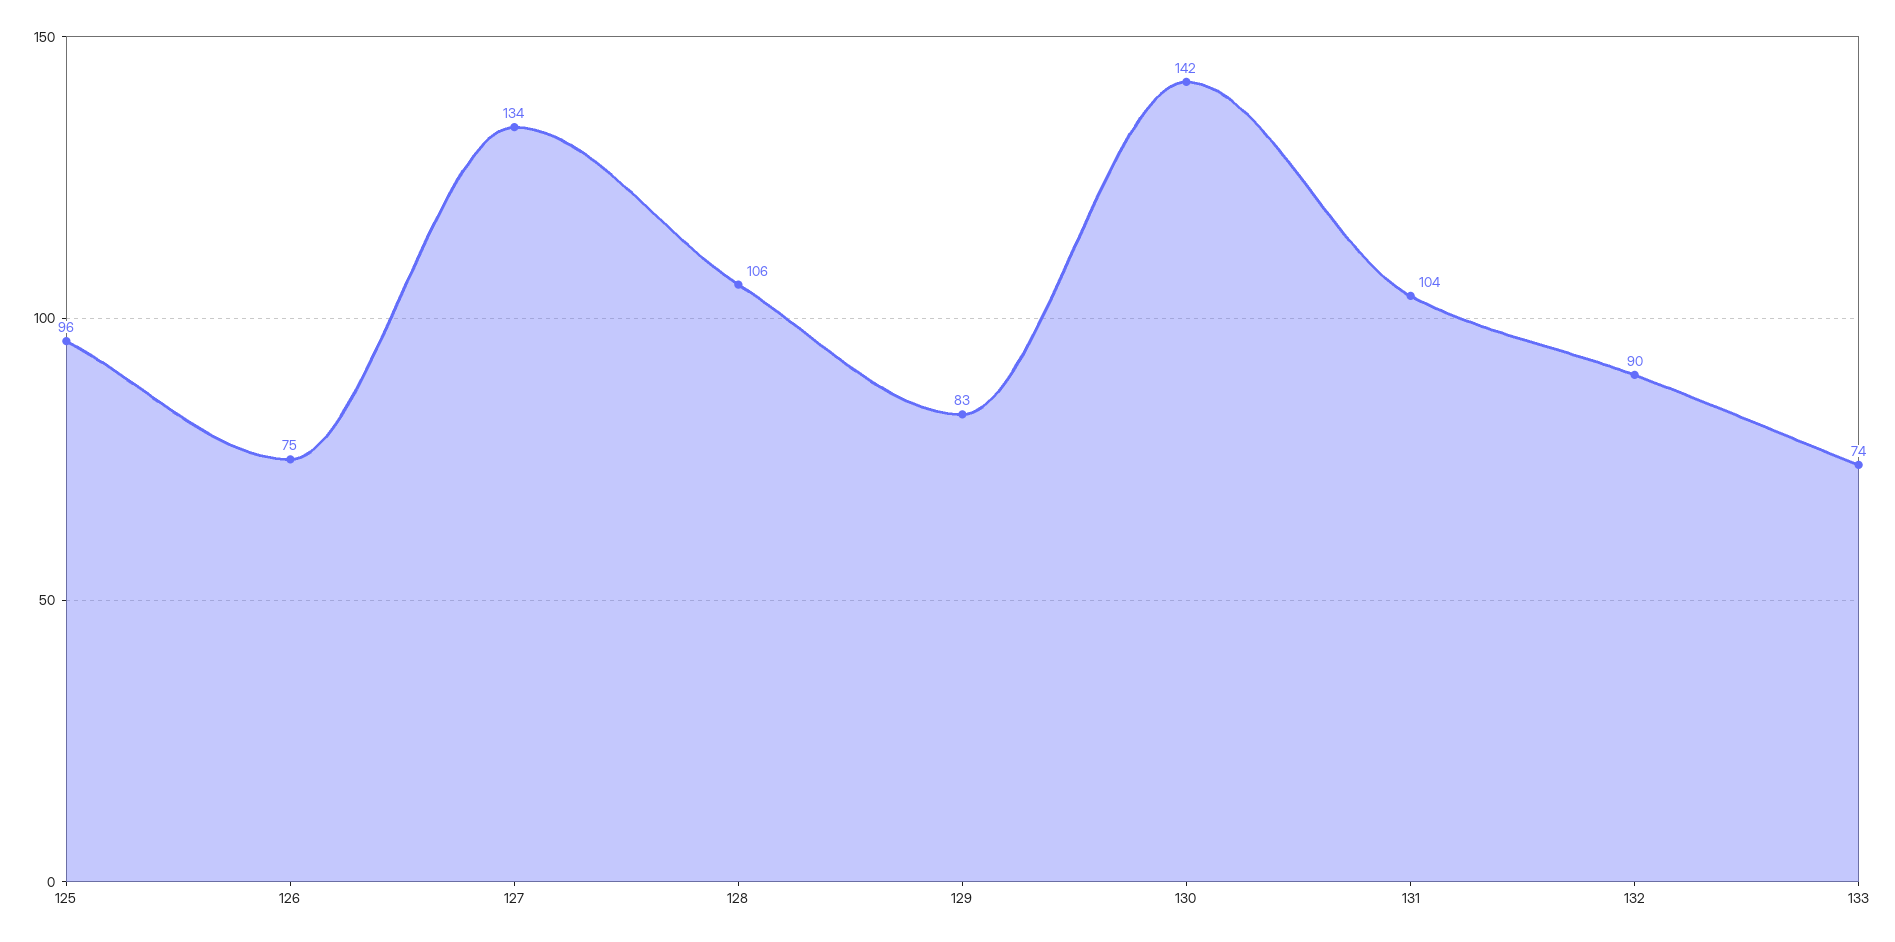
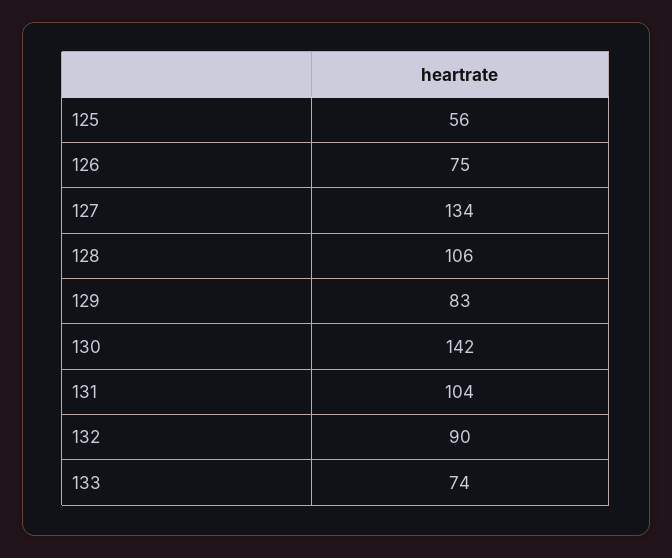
125: 96 -> 56

